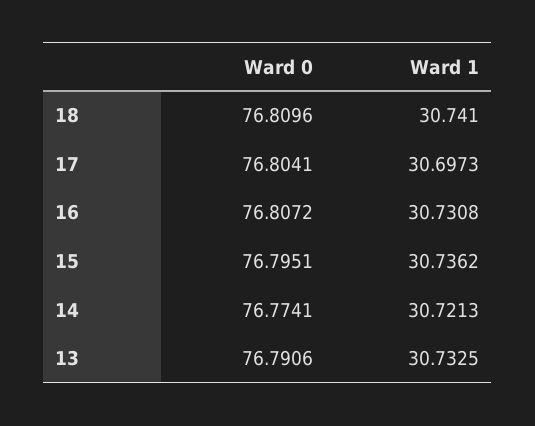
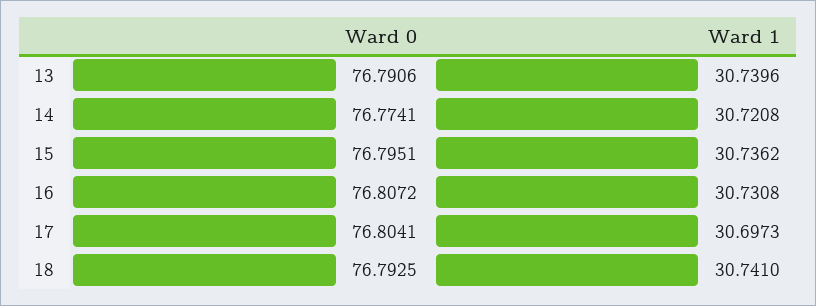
Ward 0, 18: 76.8096 -> 76.7925
Ward 1, 14: 30.7213 -> 30.7208
Ward 1, 13: 30.7325 -> 30.7396

